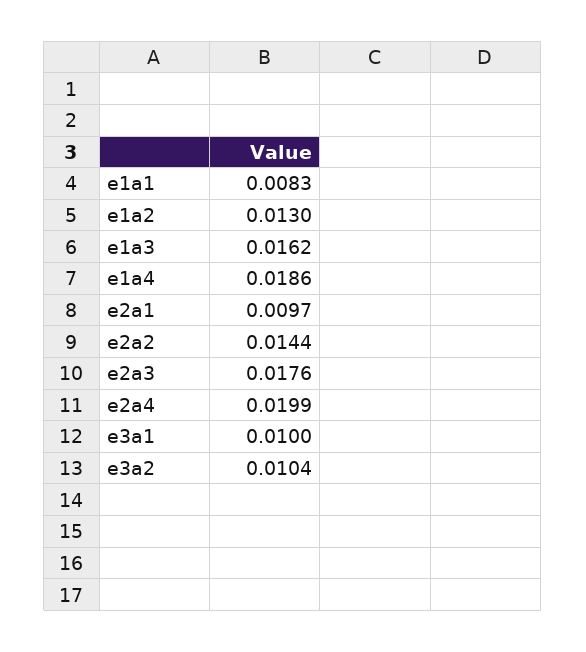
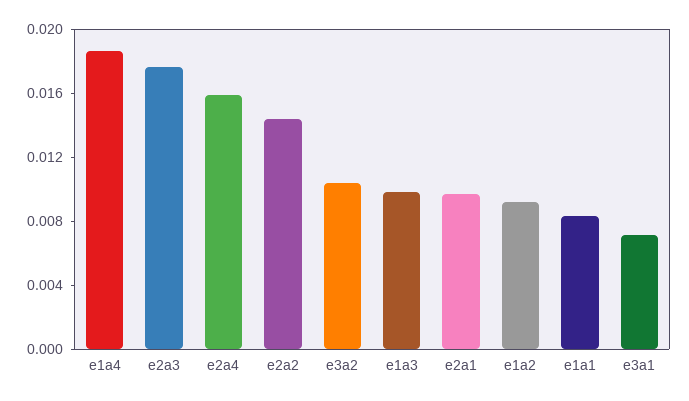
e1a2: 0.013 -> 0.009
e1a3: 0.0162 -> 0.01
e2a4: 0.0199 -> 0.016
e3a1: 0.01 -> 0.007

